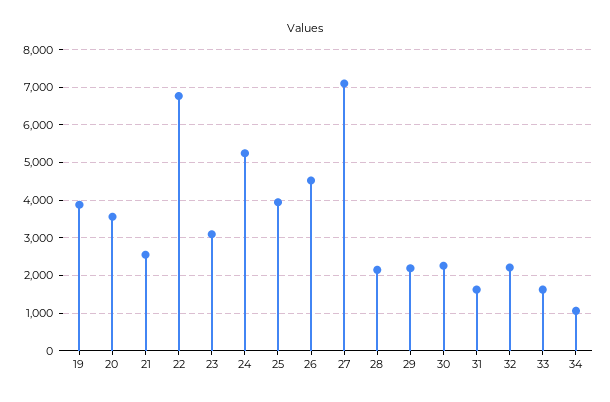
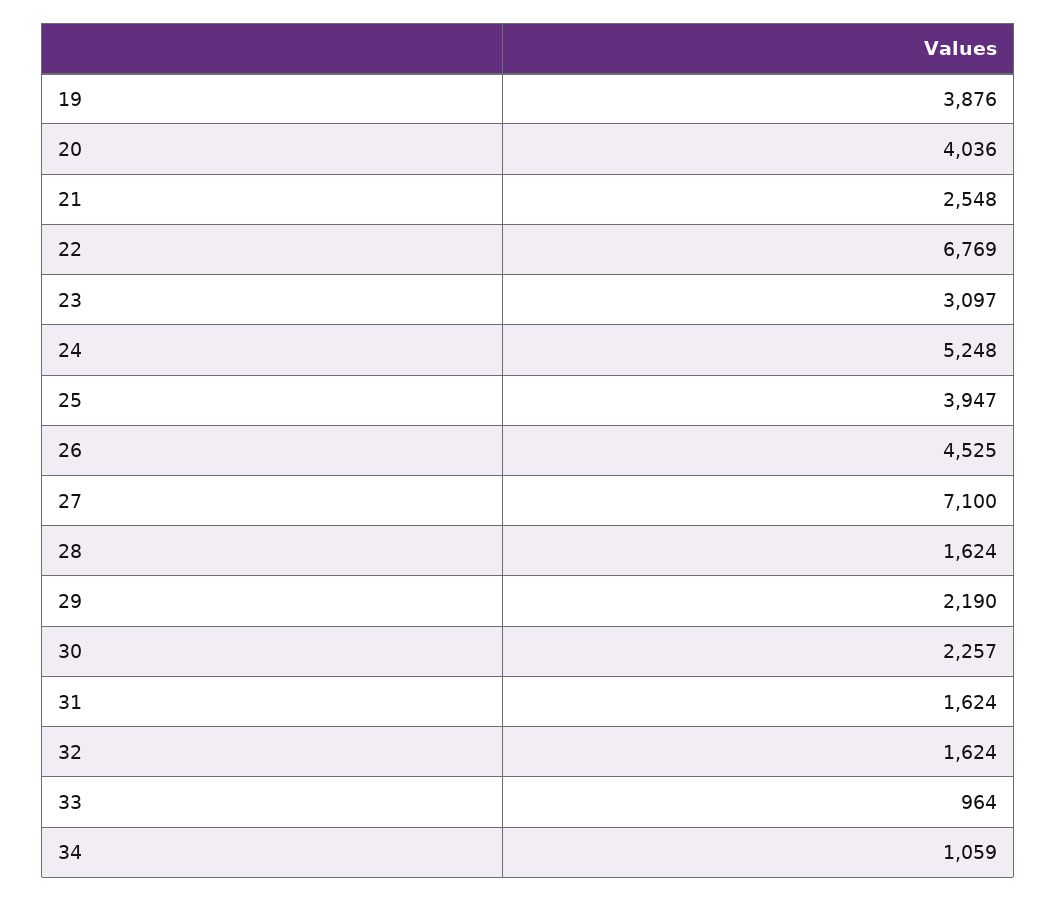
20: 3600 -> 4036
28: 2200 -> 1624
32: 2200 -> 1624
33: 1600 -> 964

